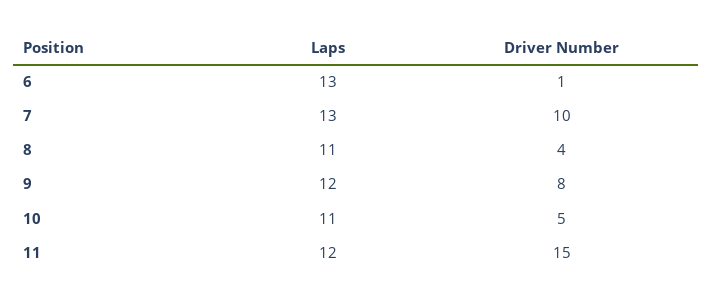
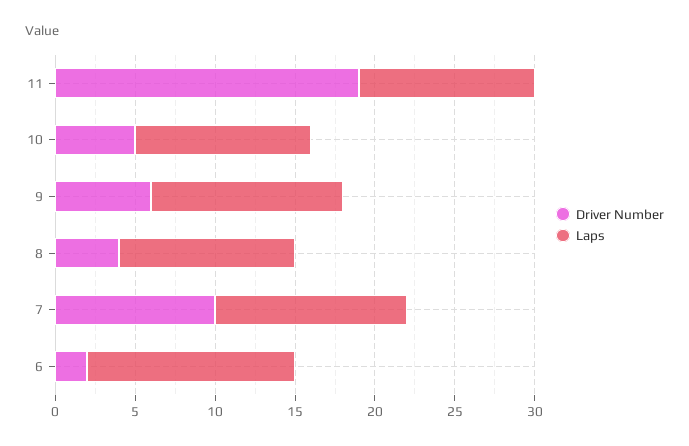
Driver Number, 6: 1 -> 2
Laps, 7: 13 -> 12
Driver Number, 9: 8 -> 6
Laps, 11: 12 -> 11
Driver Number, 11: 15 -> 19

